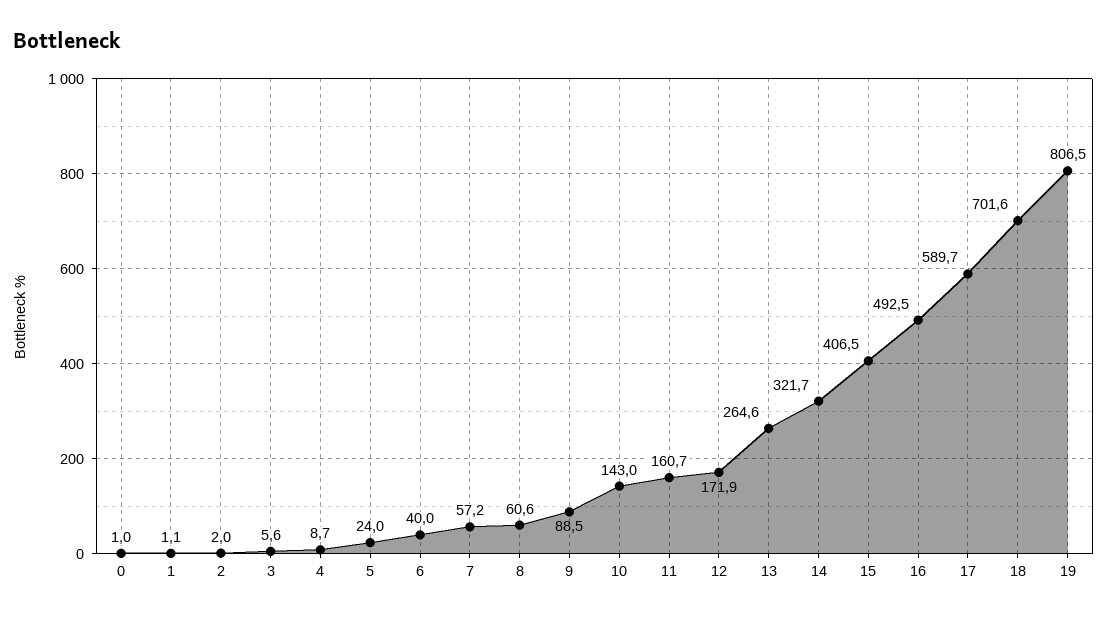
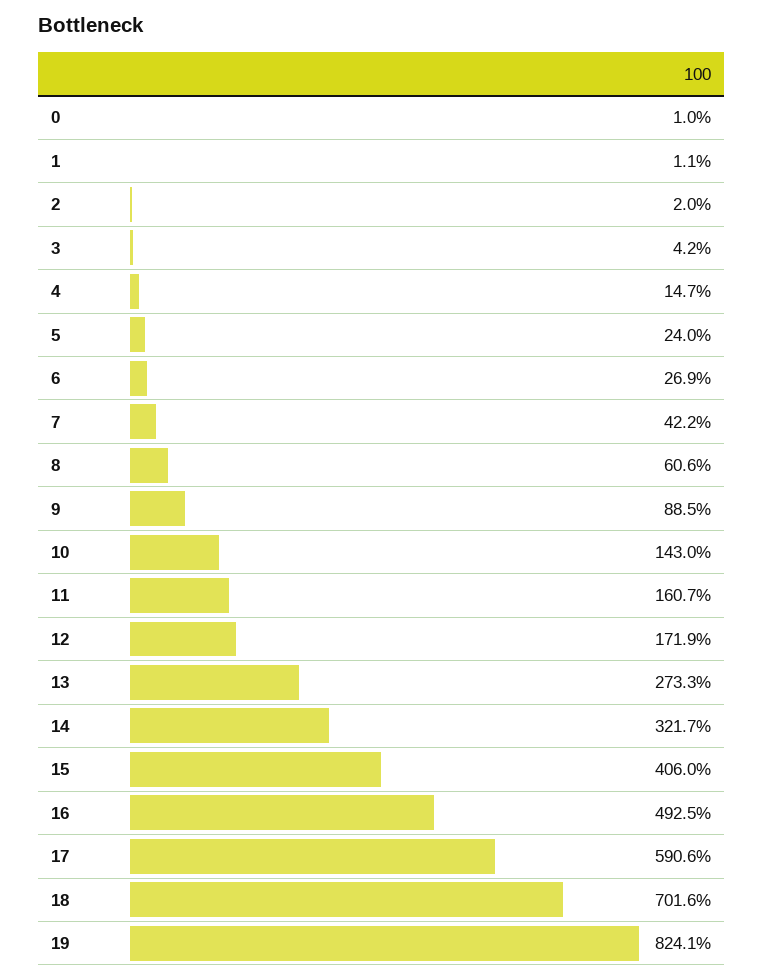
3: 5.6 -> 4.2
4: 8.7 -> 14.7
6: 40 -> 26.9
7: 57.2 -> 42.2
13: 264.6 -> 273.3
15: 406.5 -> 406
17: 589.7 -> 590.6
19: 806.5 -> 824.1

